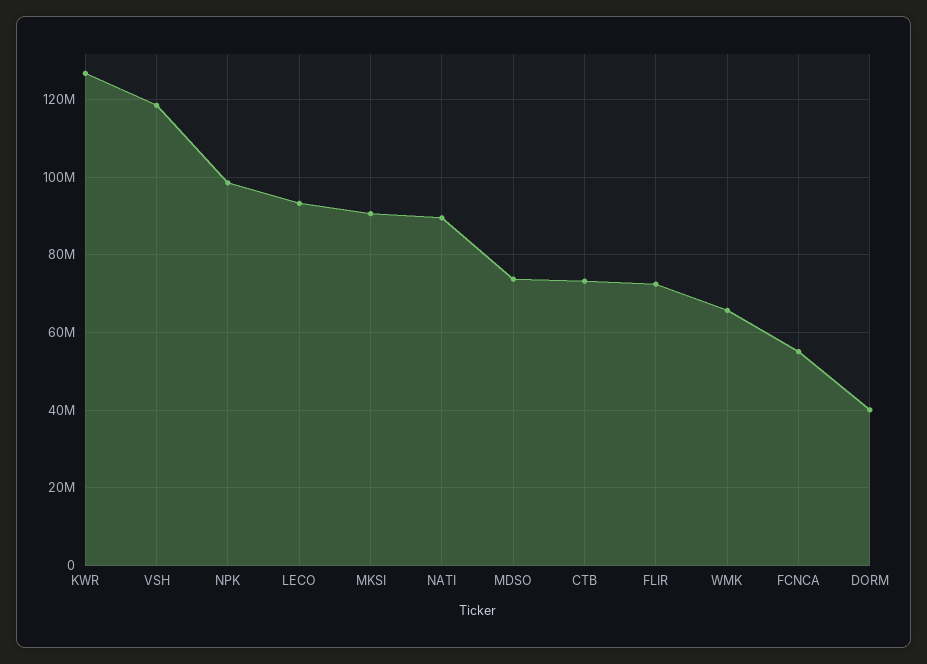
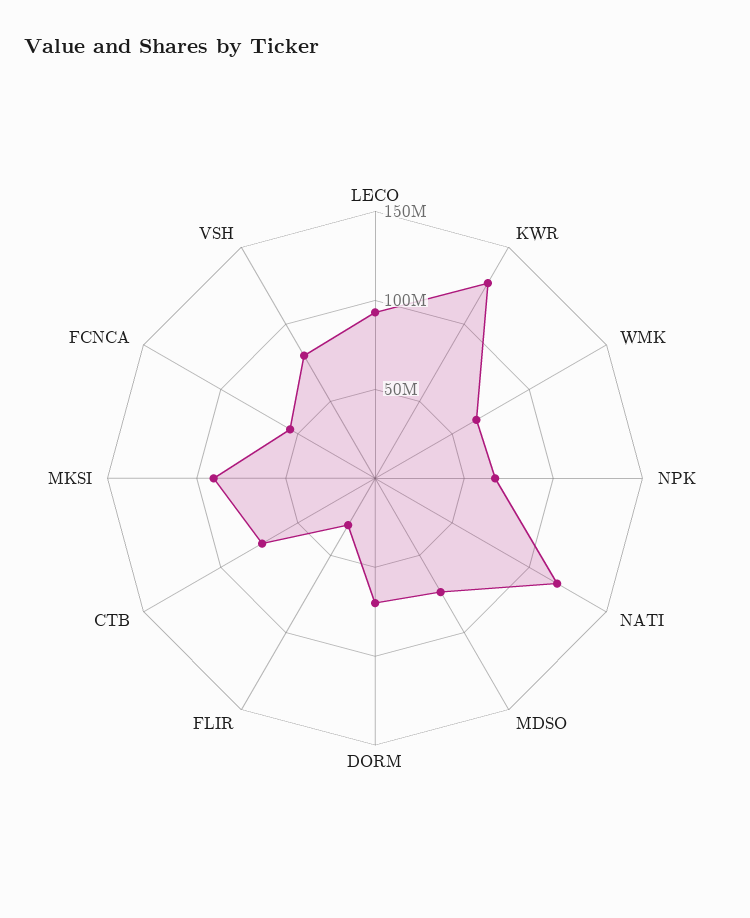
VSH: 118000000 -> 80000000
NPK: 98000000 -> 70000000
NATI: 90000000 -> 120000000
FLIR: 72000000 -> 30000000
DORM: 40000000 -> 70000000

